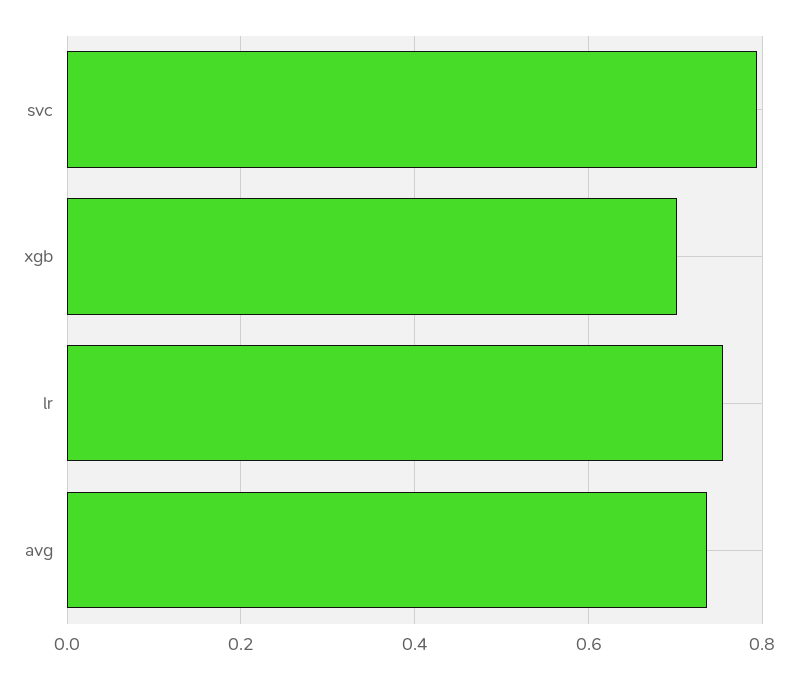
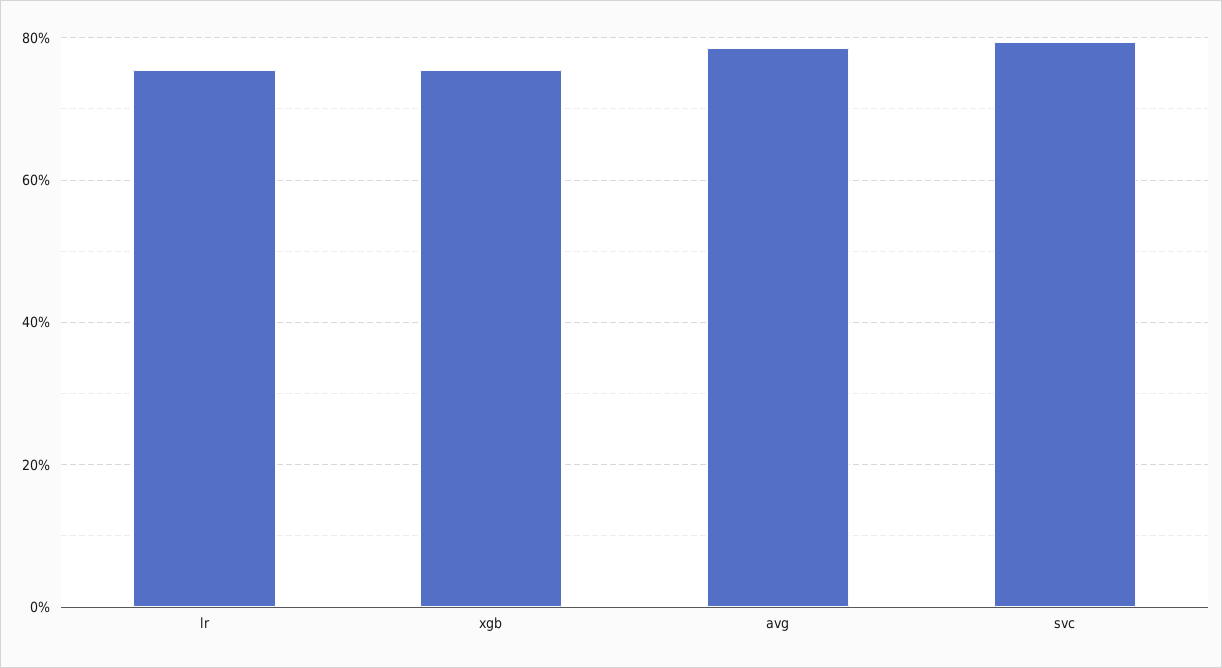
xgb: 0.7 -> 0.76
avg: 0.74 -> 0.78

